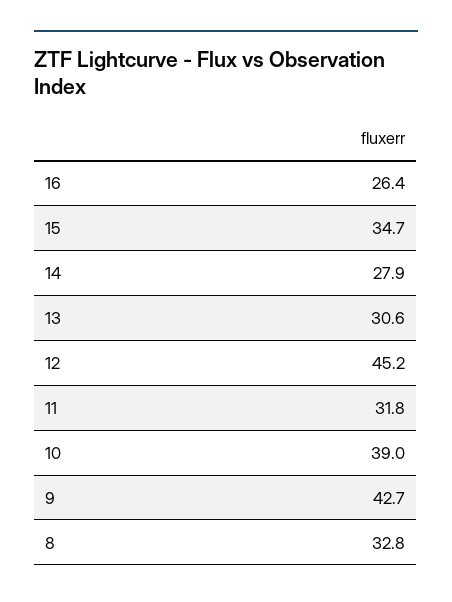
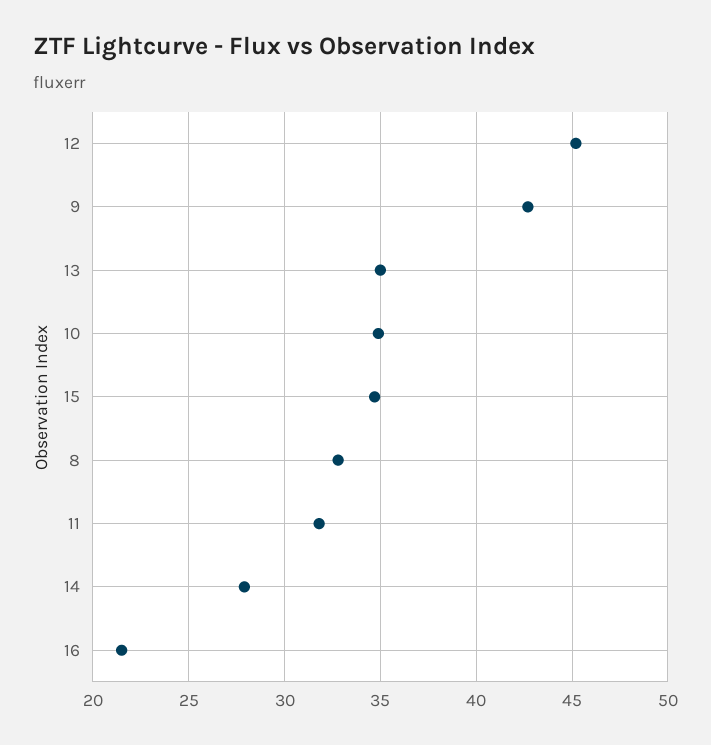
16: 26.4 -> 21.5
13: 30.6 -> 35
10: 39 -> 35

